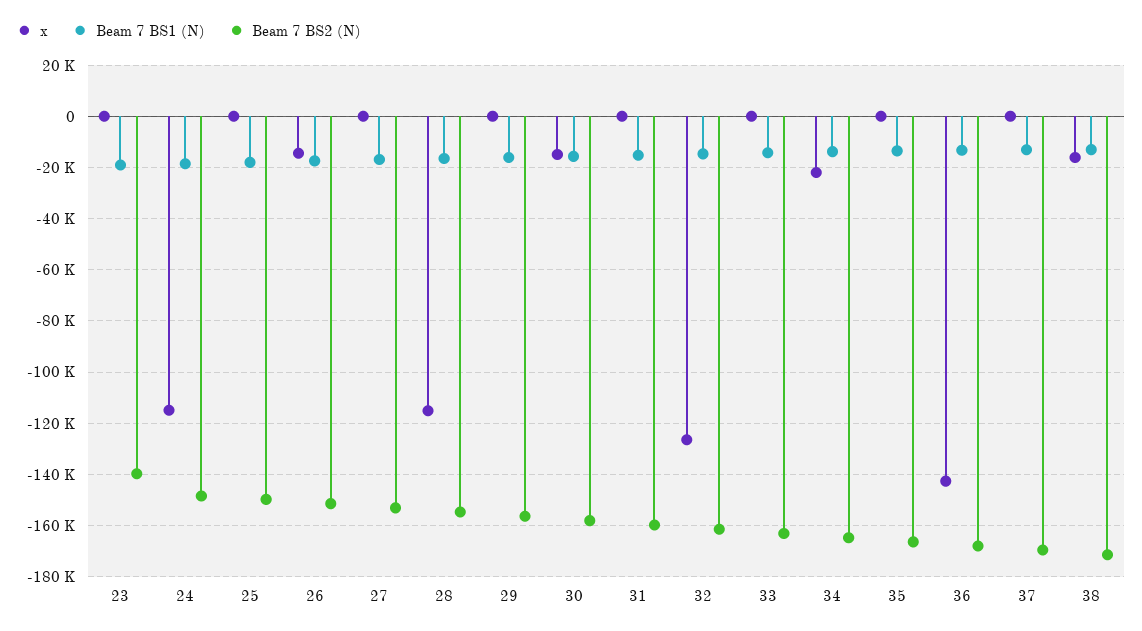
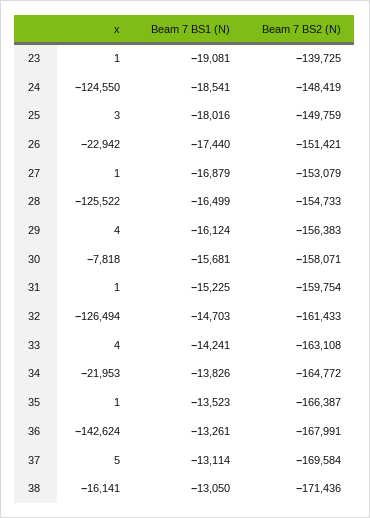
x, 24: -115000 -> -124550
x, 26: -15000 -> -22942
x, 28: -115000 -> -125522
x, 30: -15000 -> -7818

